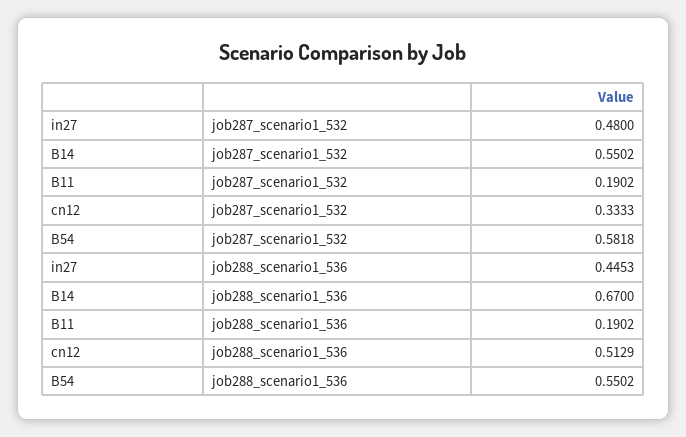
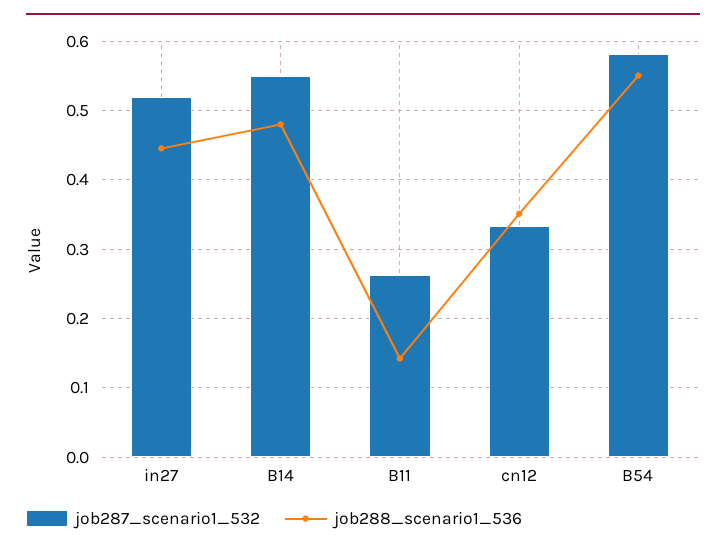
job287_scenario1_532, in27: 0.48 -> 0.52
job287_scenario1_532, B11: 0.1902 -> 0.26
job288_scenario1_536, B14: 0.67 -> 0.48
job288_scenario1_536, B11: 0.1902 -> 0.14
job288_scenario1_536, cn12: 0.5129 -> 0.35

